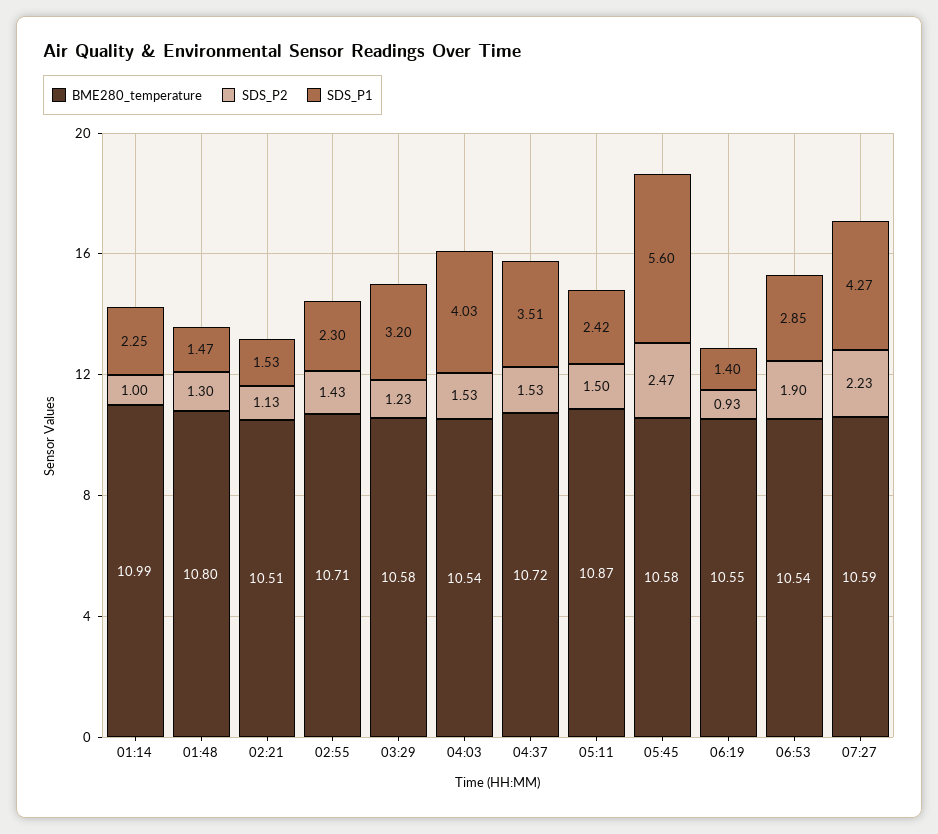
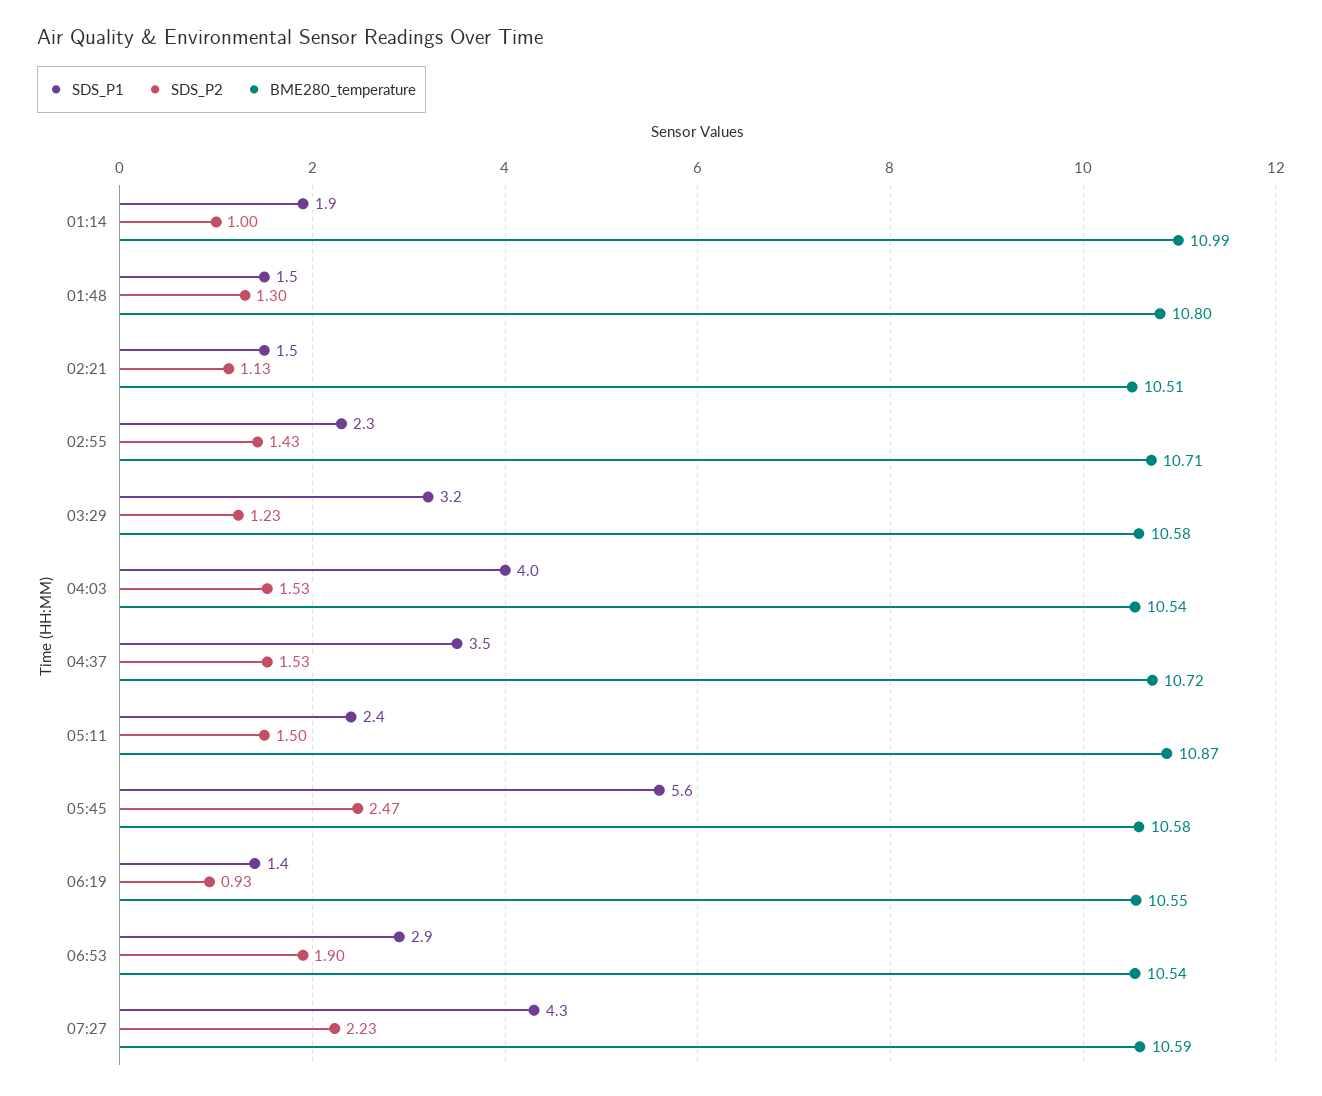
SDS_P1, 01:14: 2.25 -> 1.9

